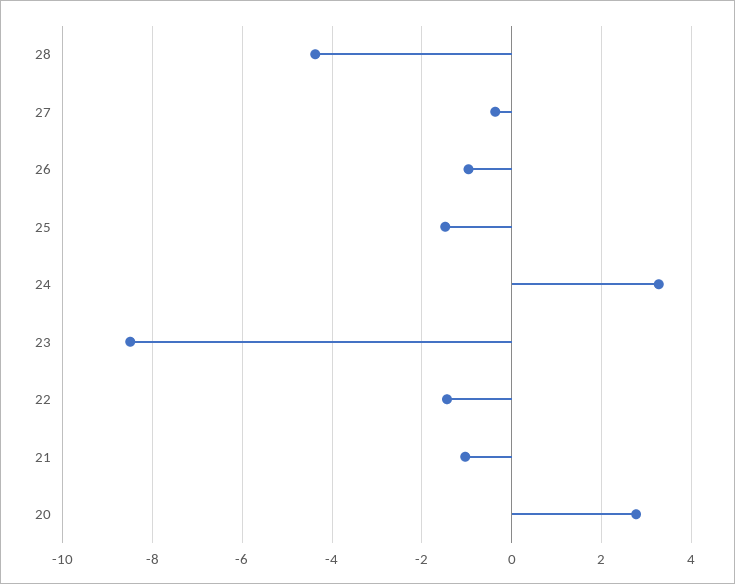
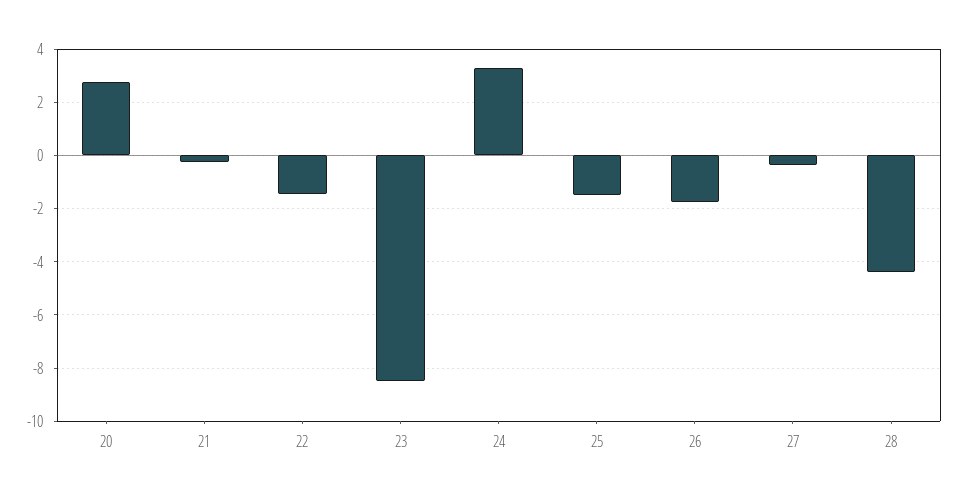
26: -1 -> -1.75
21: -1 -> -0.25

